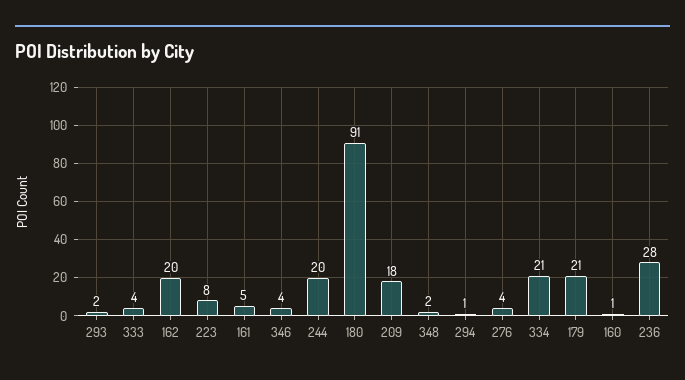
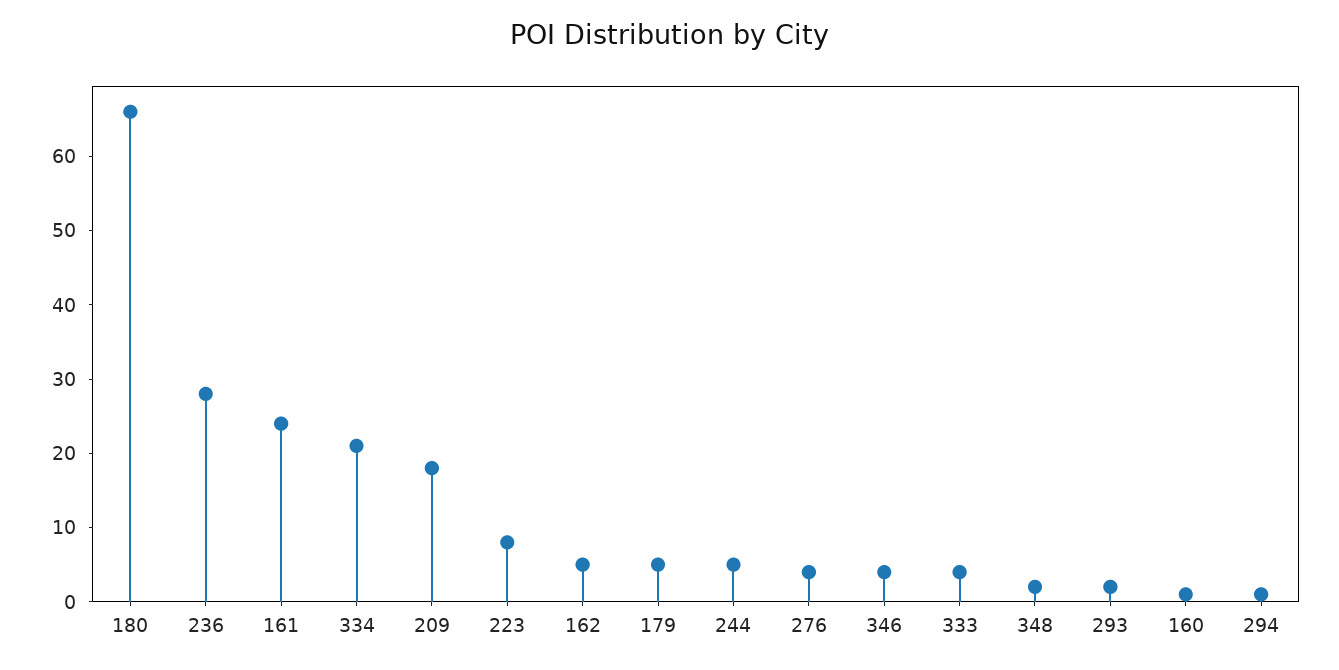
162: 20 -> 5
161: 5 -> 25
244: 20 -> 5
180: 91 -> 65
179: 21 -> 5

